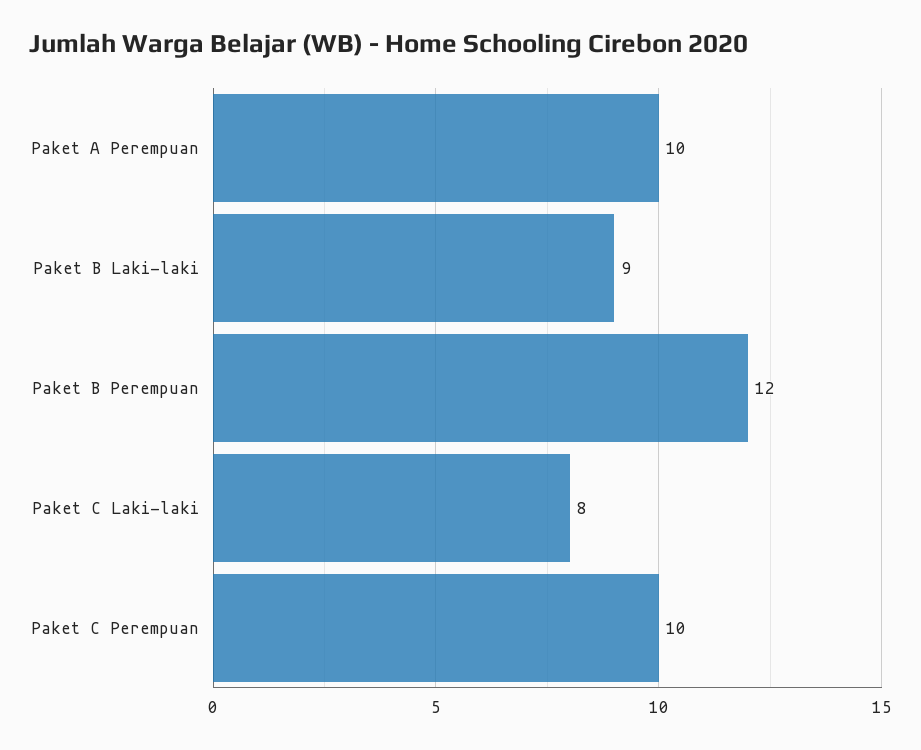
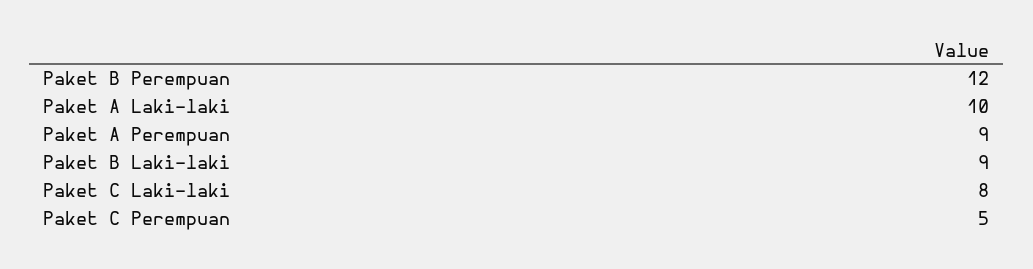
Paket A Perempuan: 10 -> 9
Paket C Perempuan: 10 -> 5
Paket A Laki-laki: none -> 10

